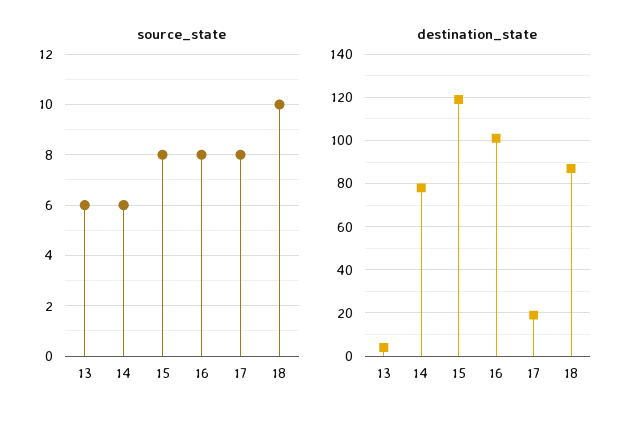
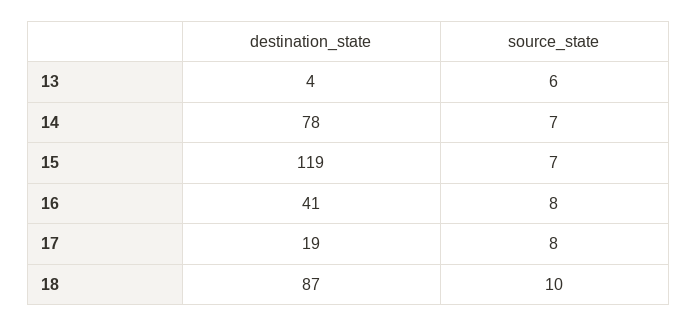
source_state, 14: 6 -> 7
source_state, 15: 8 -> 7
destination_state, 16: 100 -> 41

